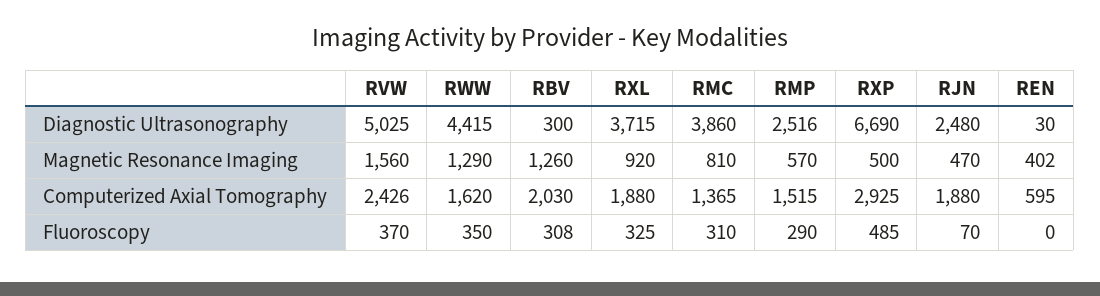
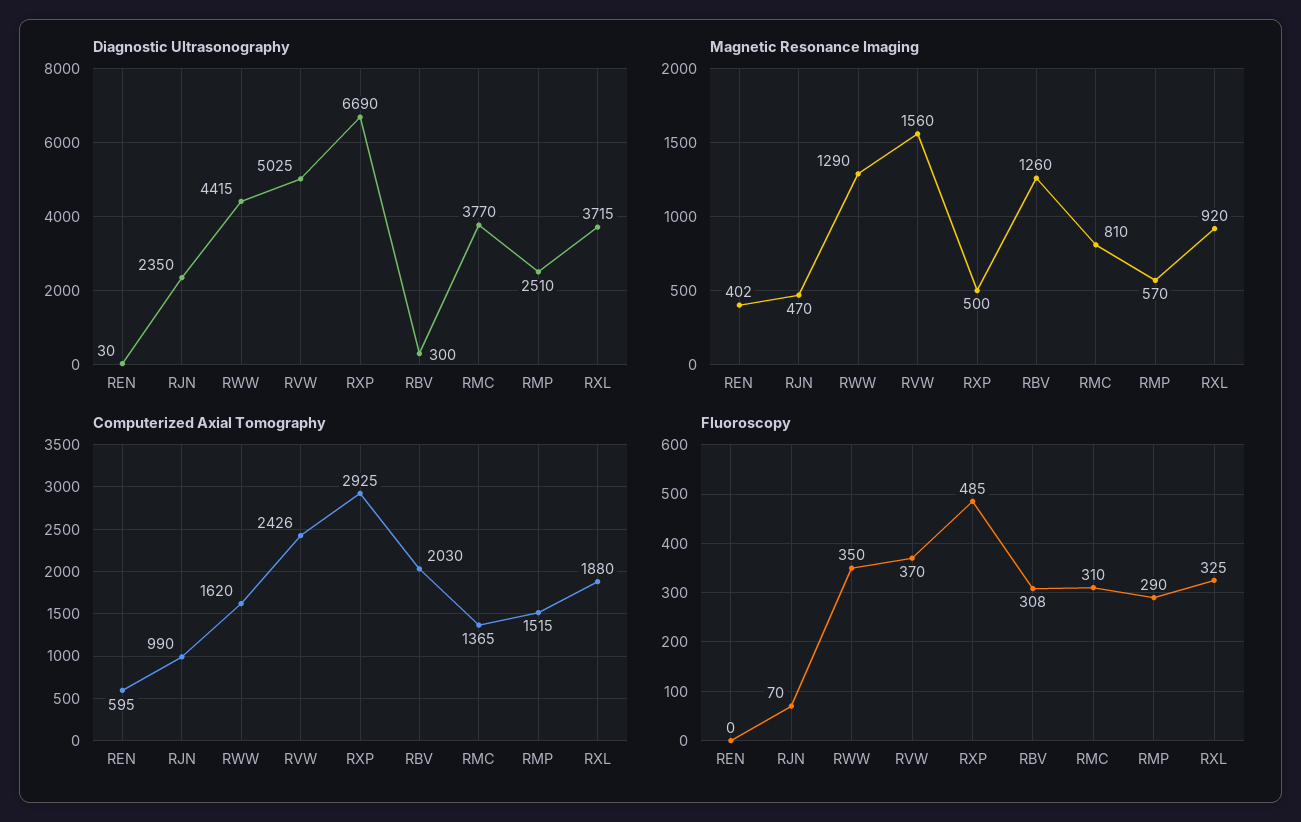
Diagnostic Ultrasonography, RMC: 3860 -> 3770
Diagnostic Ultrasonography, RMP: 2516 -> 2510
Diagnostic Ultrasonography, RJN: 2480 -> 2350
Computerized Axial Tomography, RJN: 1880 -> 990

